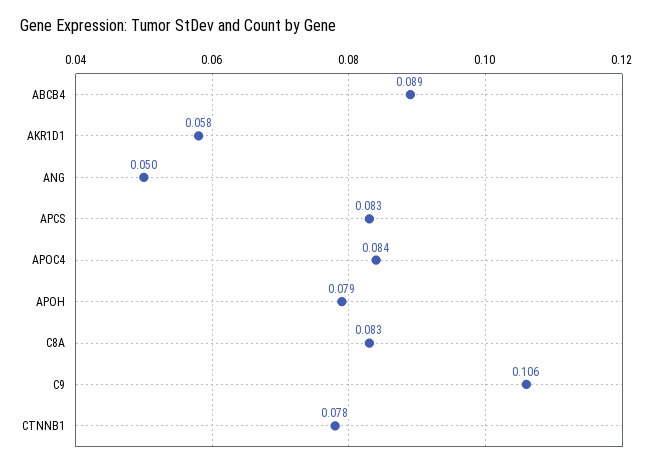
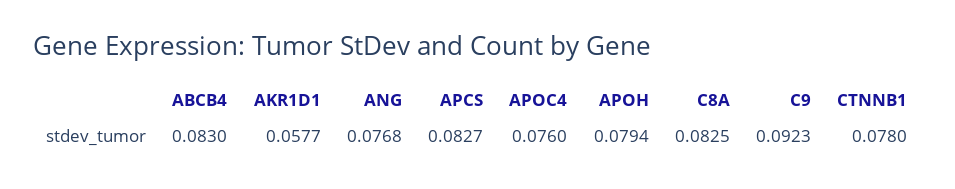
ABCB4: 0.089 -> 0.083
ANG: 0.05 -> 0.0768
APOC4: 0.084 -> 0.076
C9: 0.106 -> 0.0923

